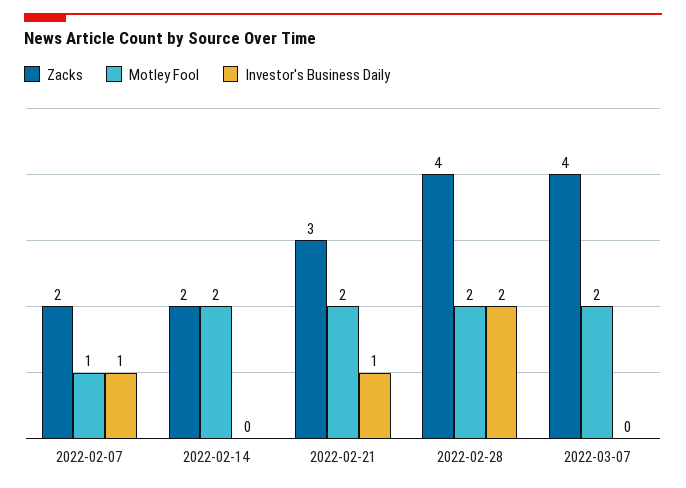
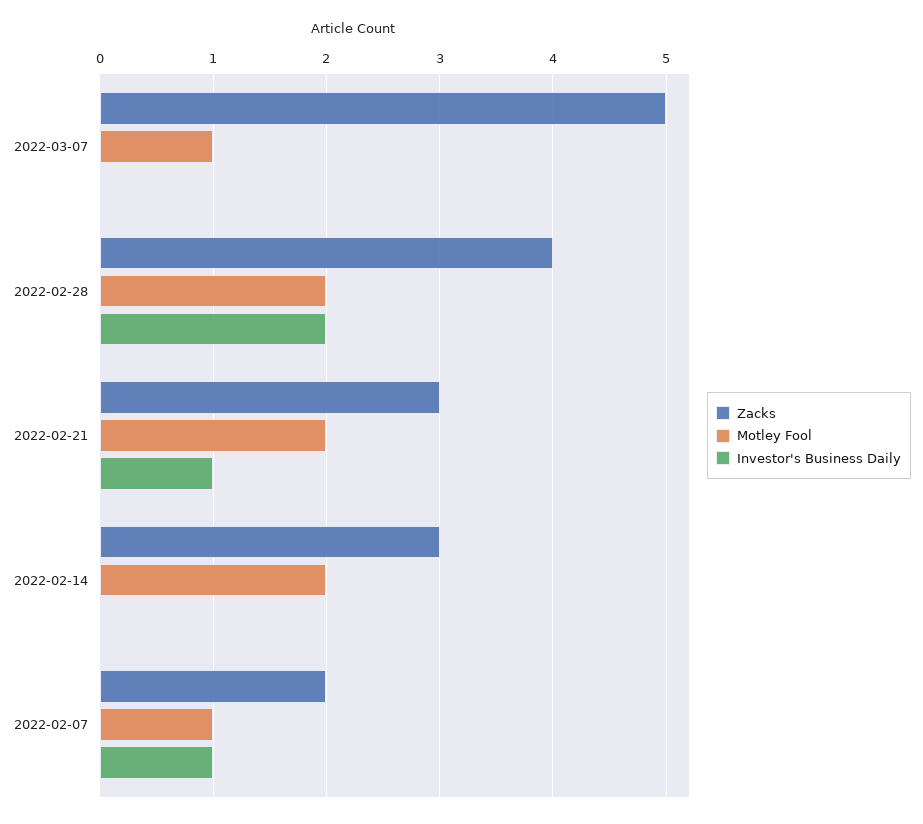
Zacks, 2022-02-14: 2 -> 3
Zacks, 2022-03-07: 4 -> 5
Motley Fool, 2022-03-07: 2 -> 1

